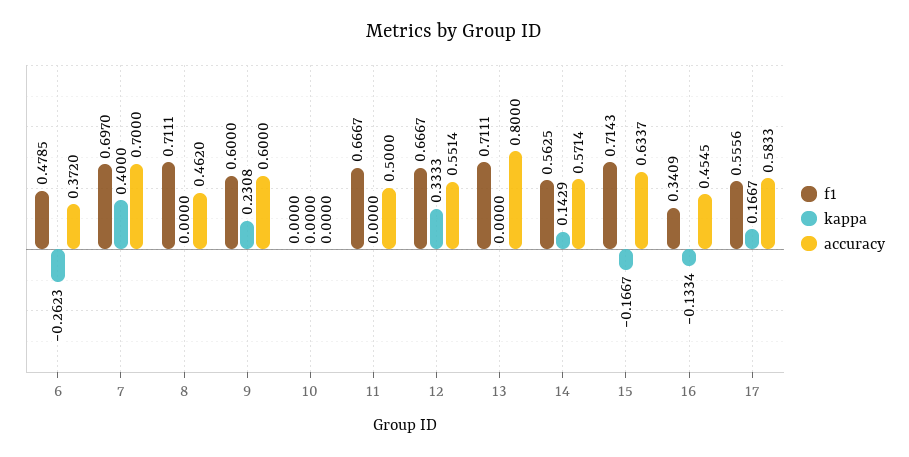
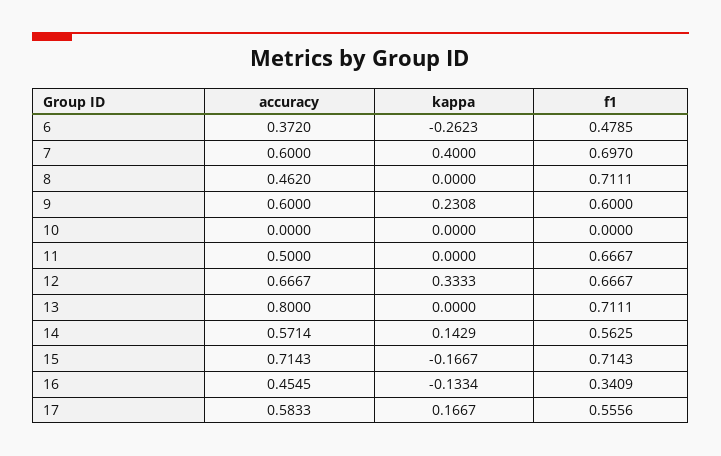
accuracy, 7: 0.7 -> 0.6
accuracy, 12: 0.5514 -> 0.6667
accuracy, 15: 0.6337 -> 0.7143

